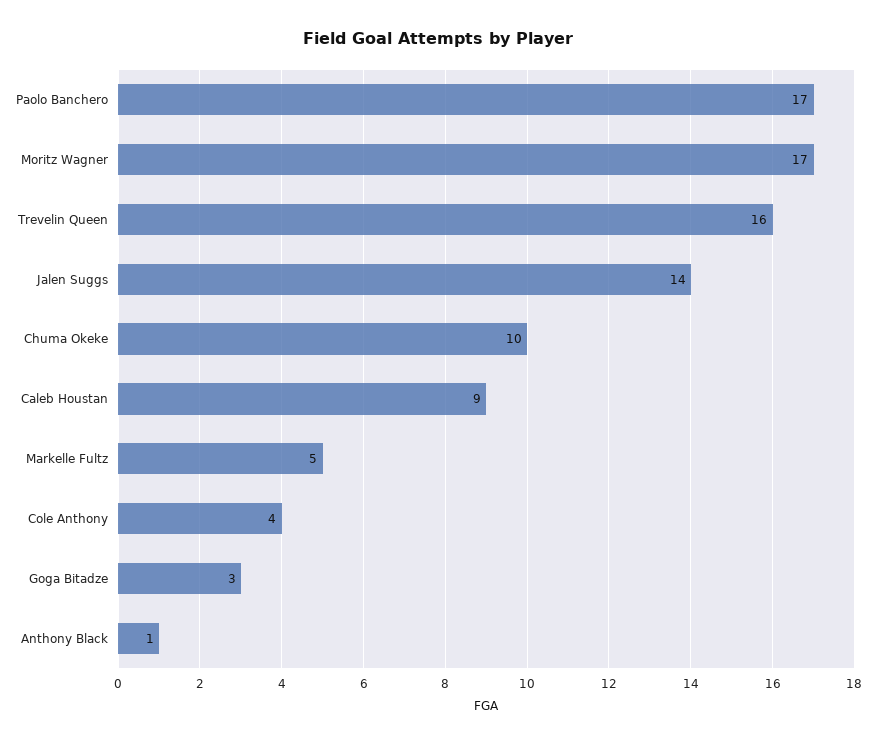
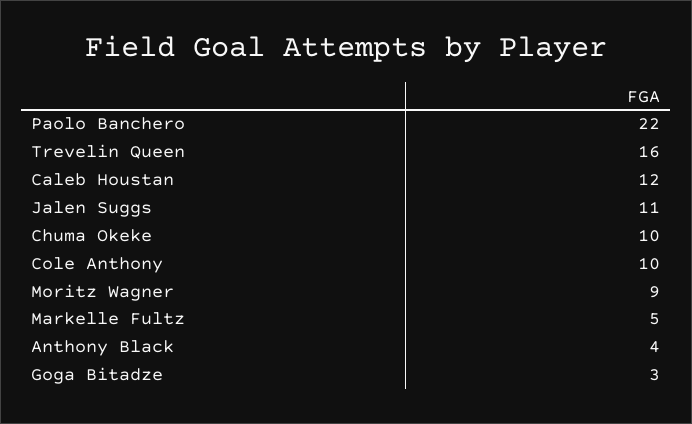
Paolo Banchero: 17 -> 22
Moritz Wagner: 17 -> 9
Jalen Suggs: 14 -> 11
Caleb Houstan: 9 -> 12
Cole Anthony: 4 -> 10
Anthony Black: 1 -> 4

